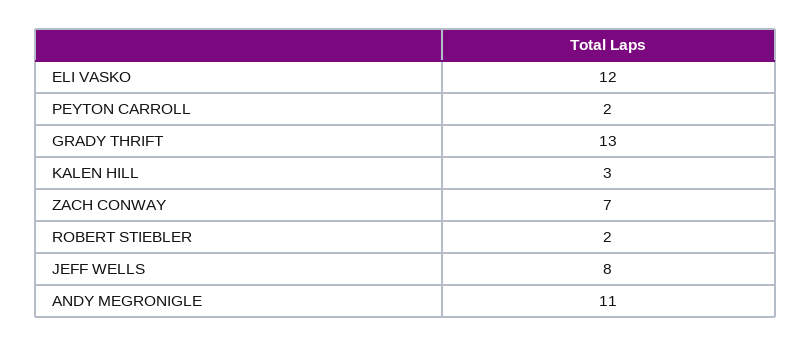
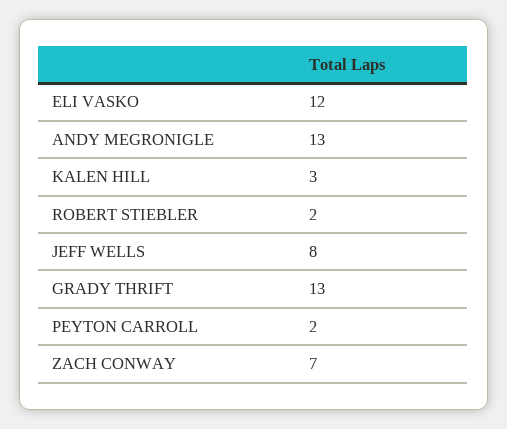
ANDY MEGRONIGLE: 11 -> 13

